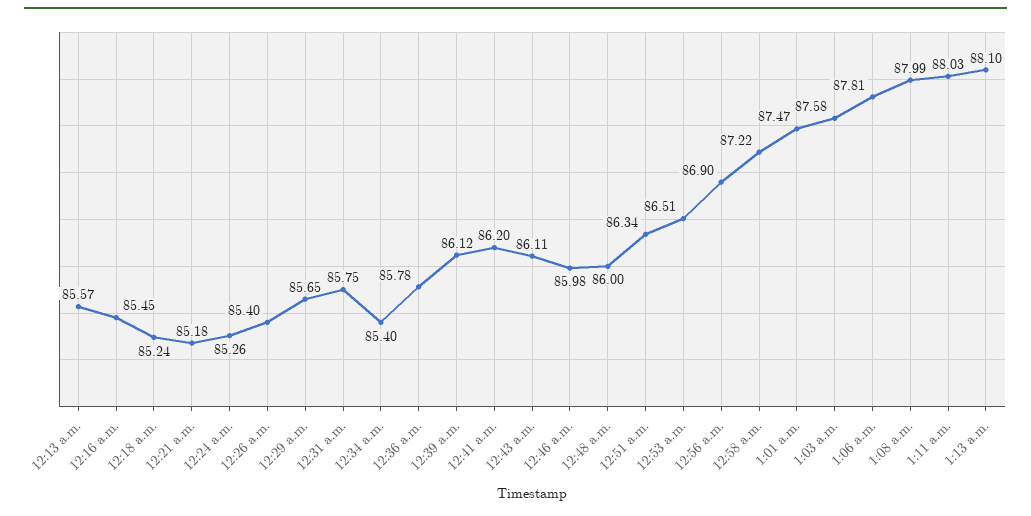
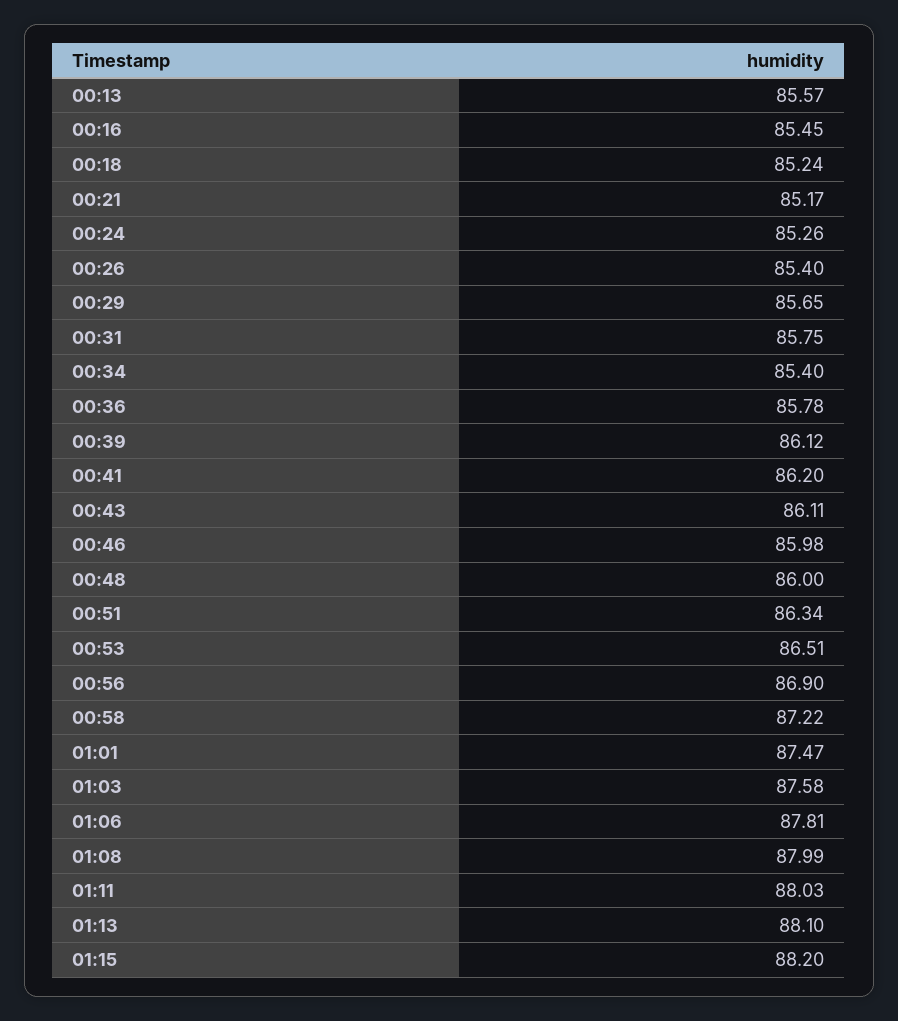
12:21 a.m.: 85.18 -> 85.17
01:15: none -> 88.2

